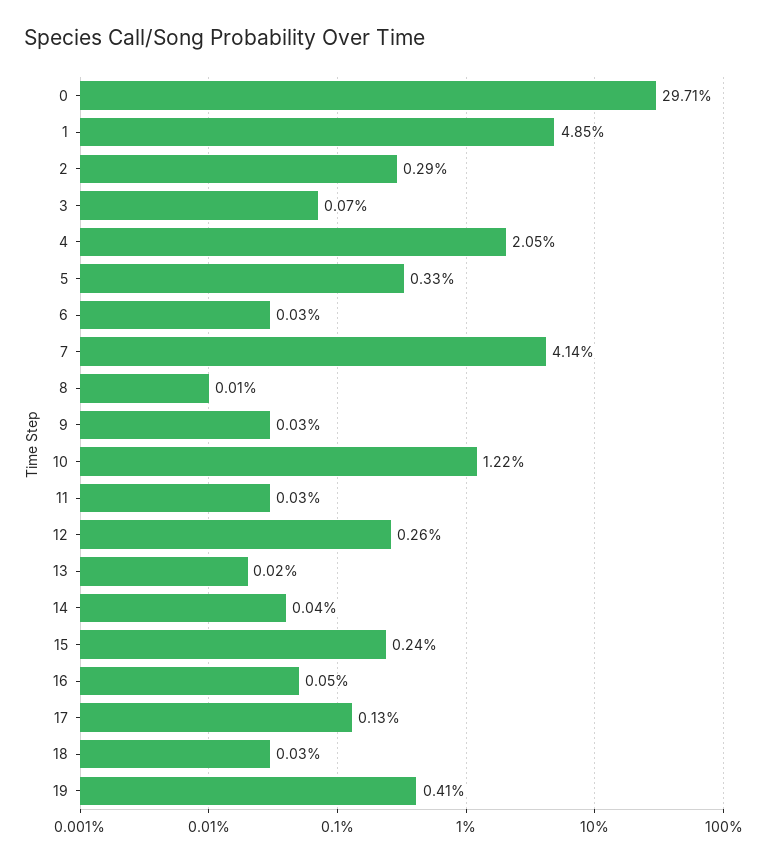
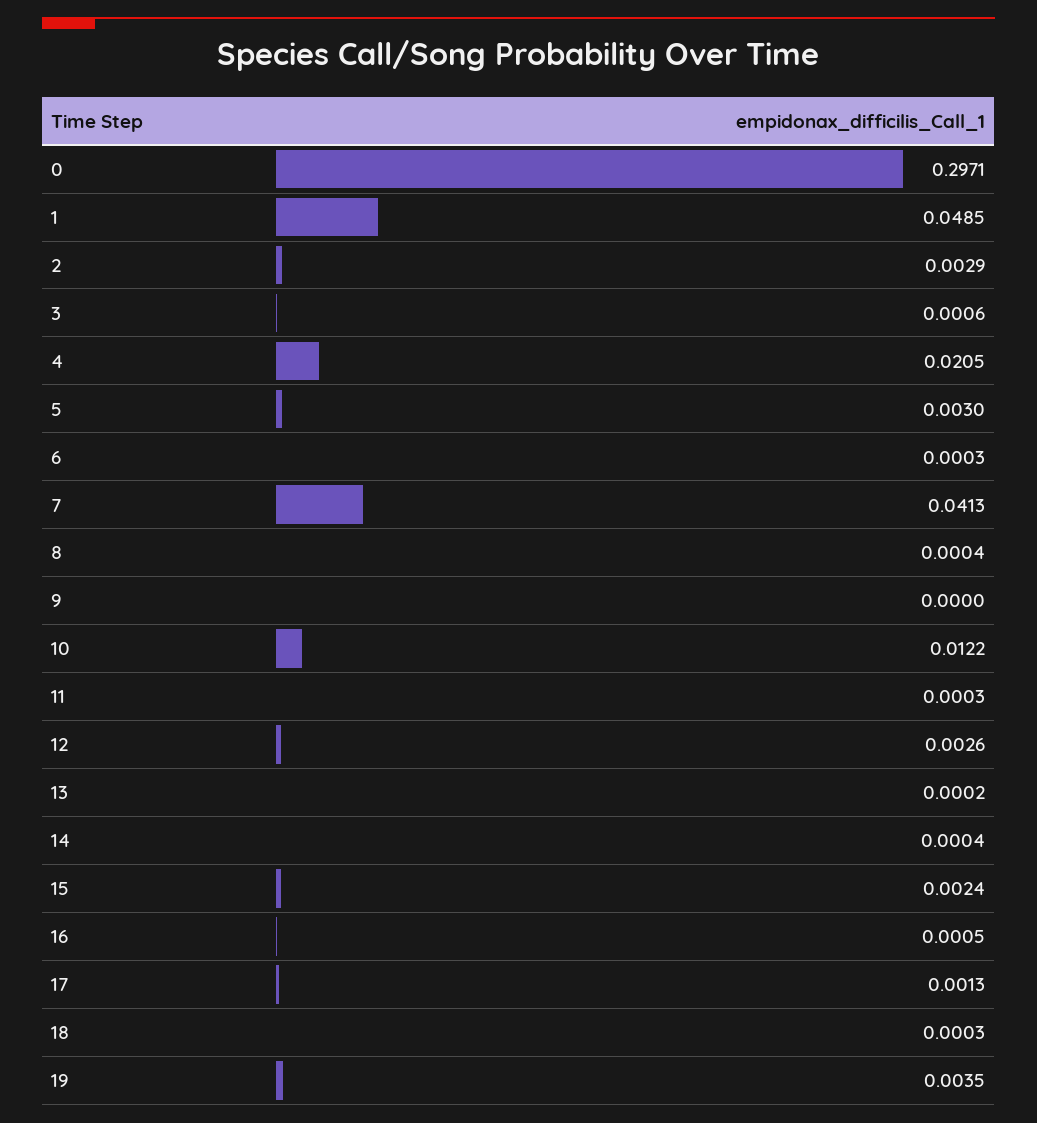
3: 0.0007 -> 0.0006
5: 0.0033 -> 0.003
7: 0.0414 -> 0.0413
8: 0.0001 -> 0.0004
9: 0.0003 -> 0
19: 0.0041 -> 0.0035

